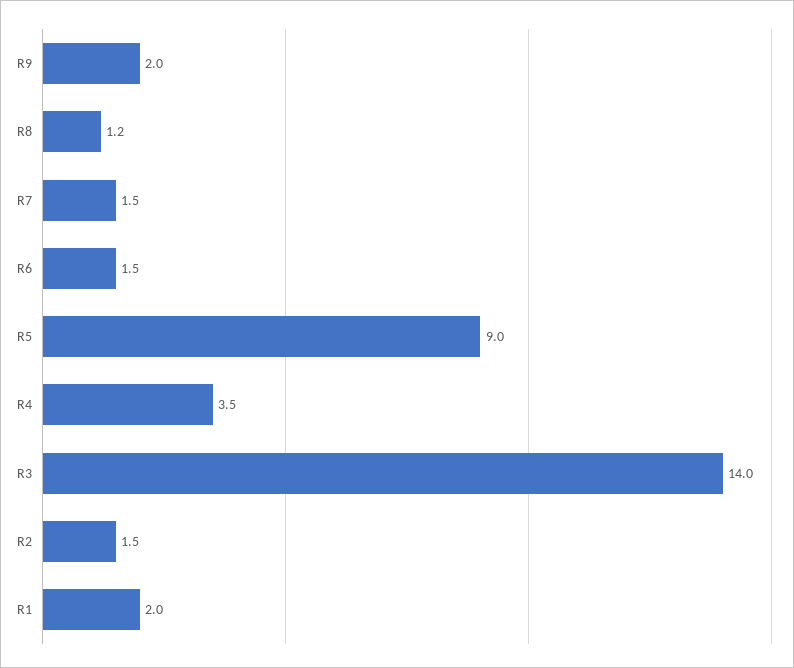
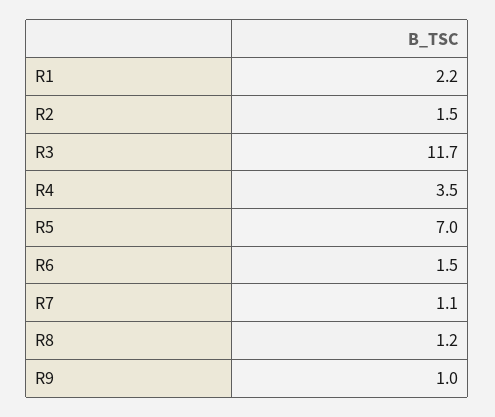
R9: 2 -> 1
R7: 1.5 -> 1.1
R5: 9 -> 7
R3: 14 -> 11.7
R1: 2 -> 2.2

